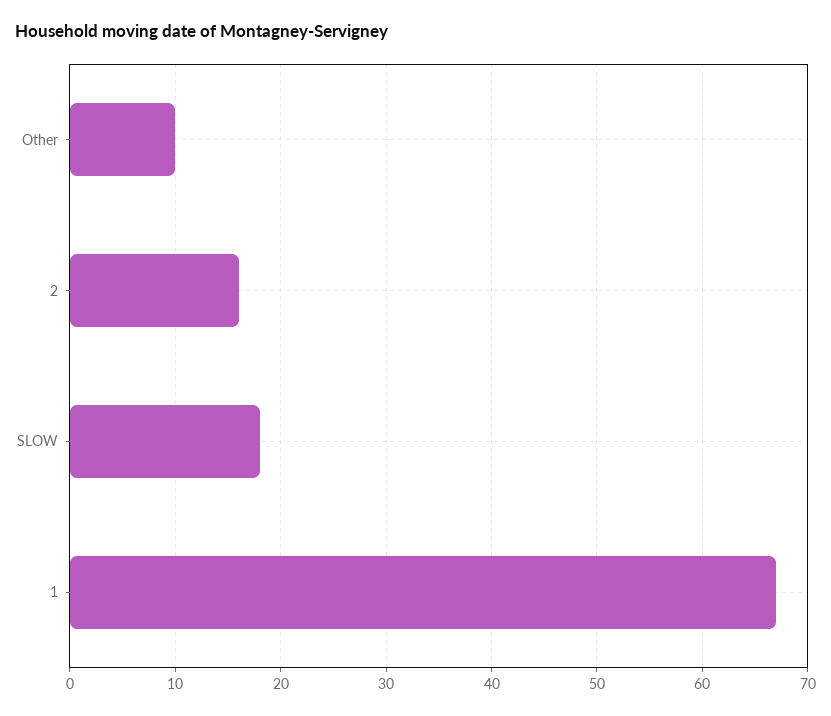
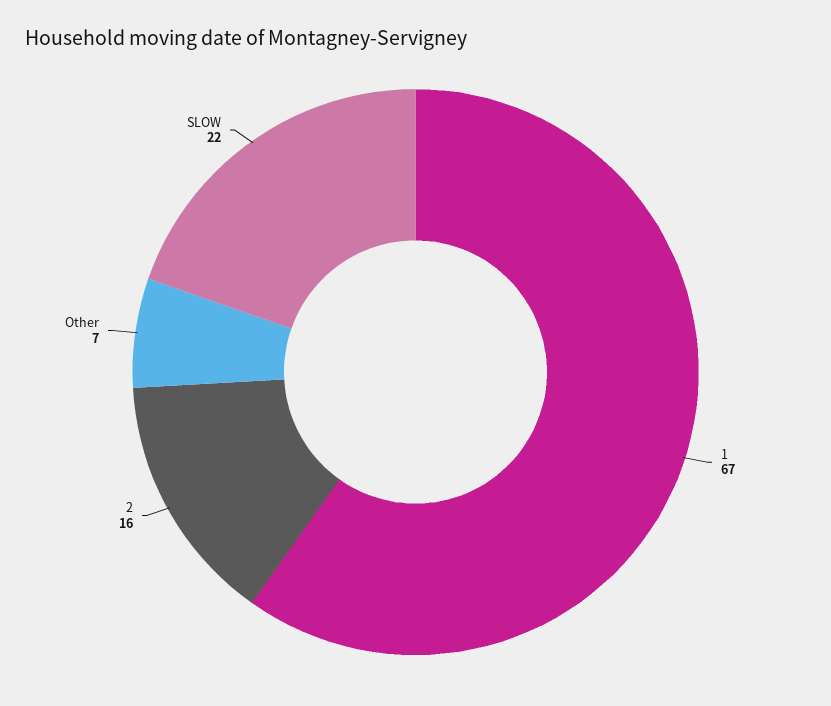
Other: 10 -> 7
SLOW: 18 -> 22

